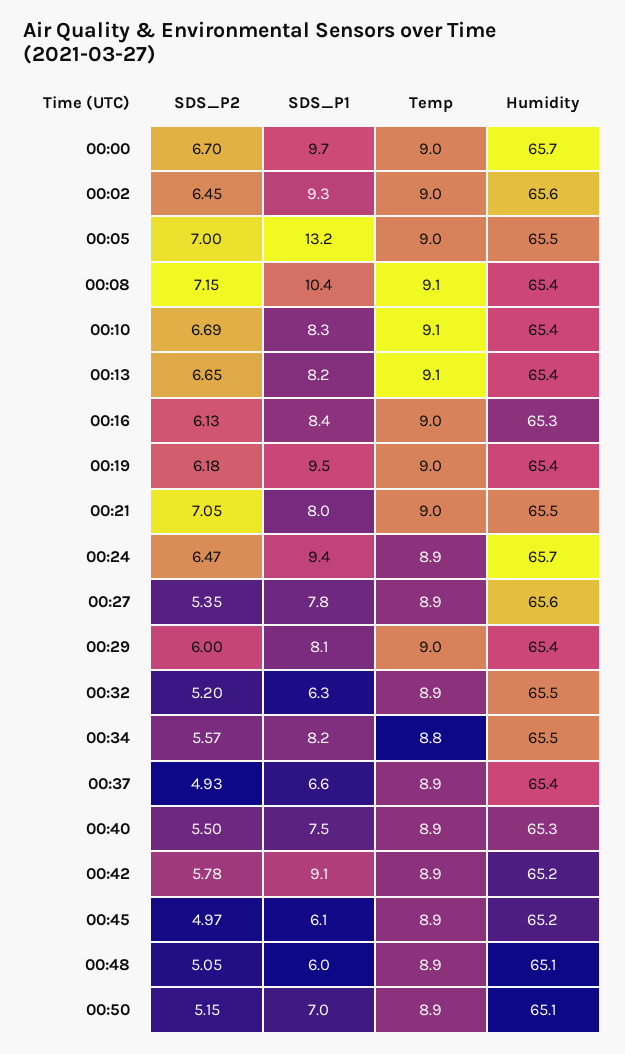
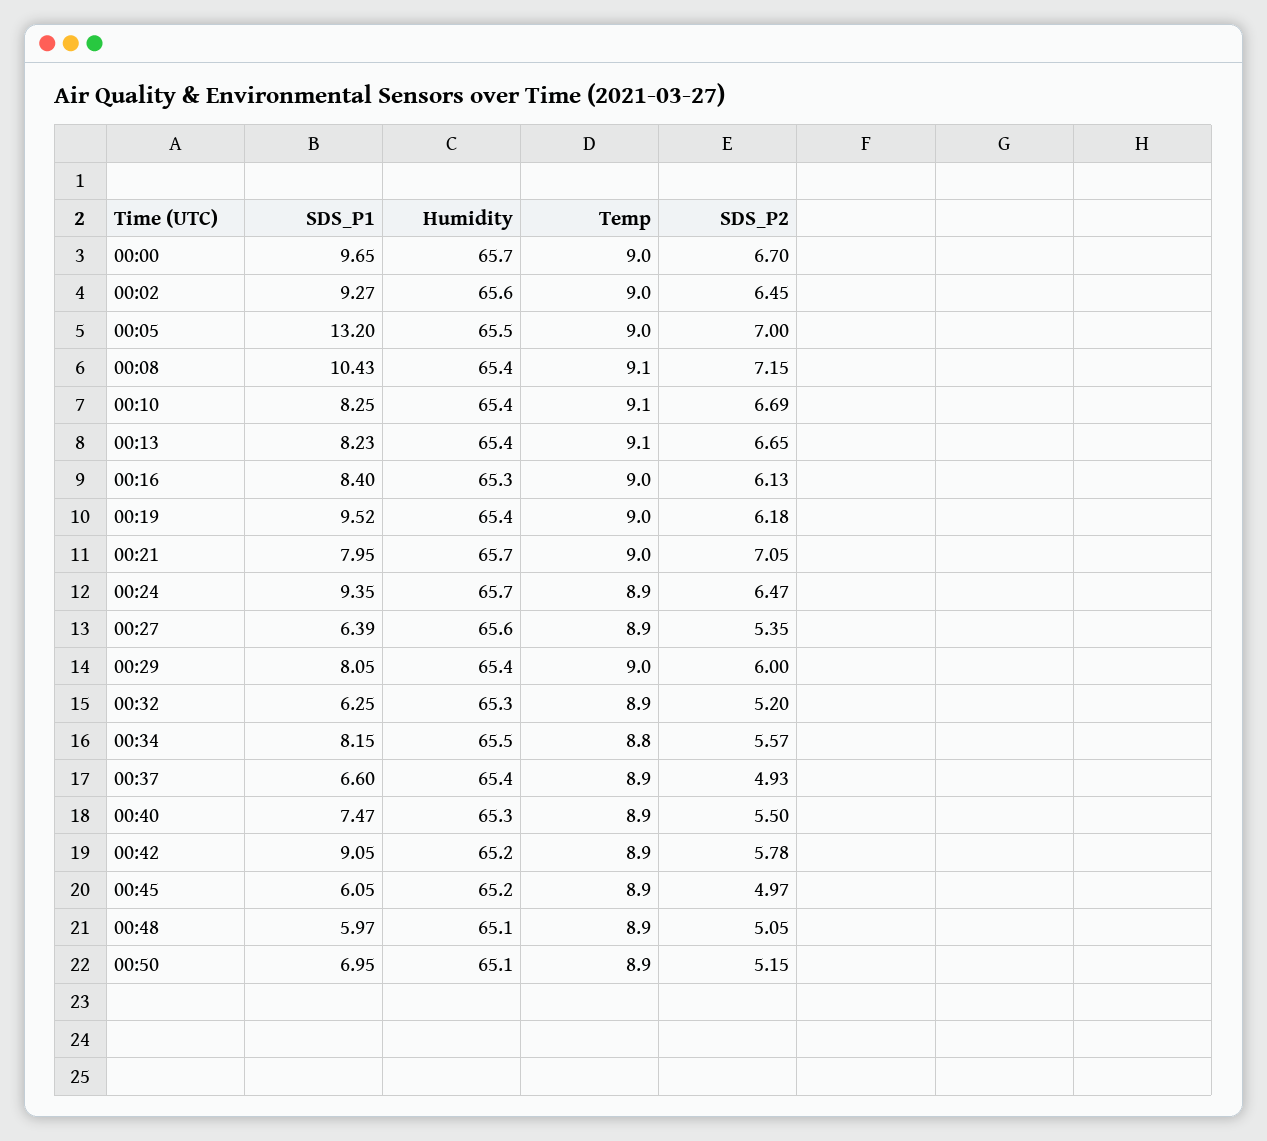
Humidity, 00:21: 65.5 -> 65.7
SDS_P1, 00:27: 7.8 -> 6.39
Humidity, 00:32: 65.5 -> 65.3

